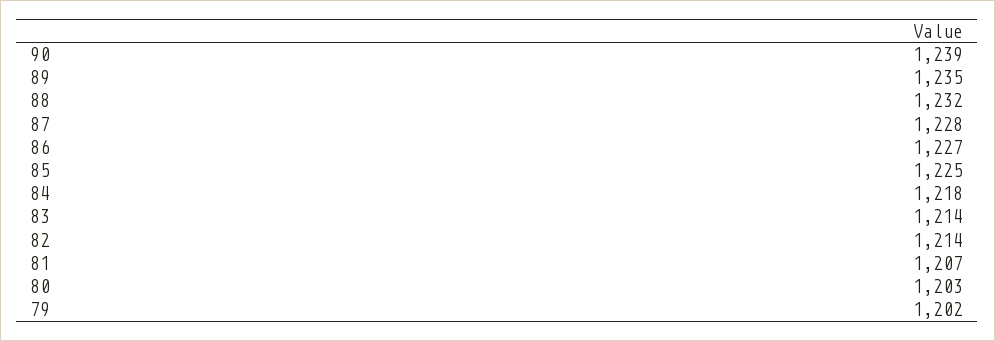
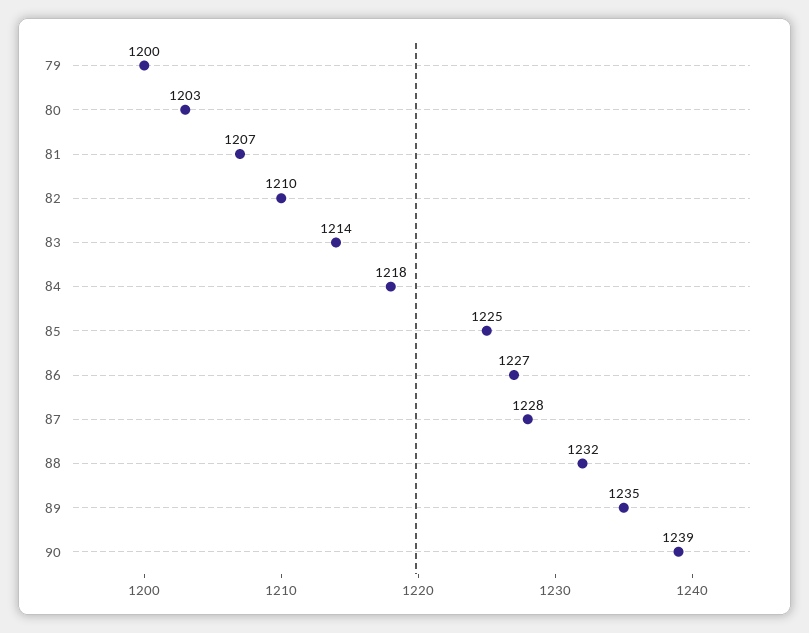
82: 1214 -> 1210
79: 1202 -> 1200

